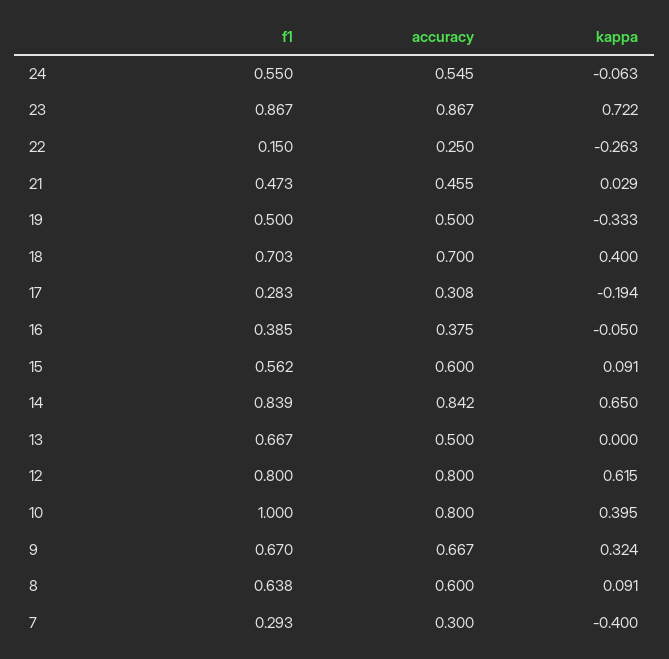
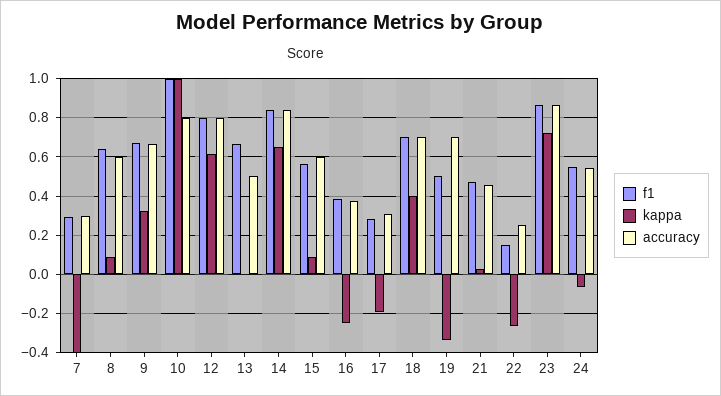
accuracy, 19: 0.5 -> 0.7
kappa, 16: -0.05 -> -0.25
kappa, 10: 0.395 -> 1

